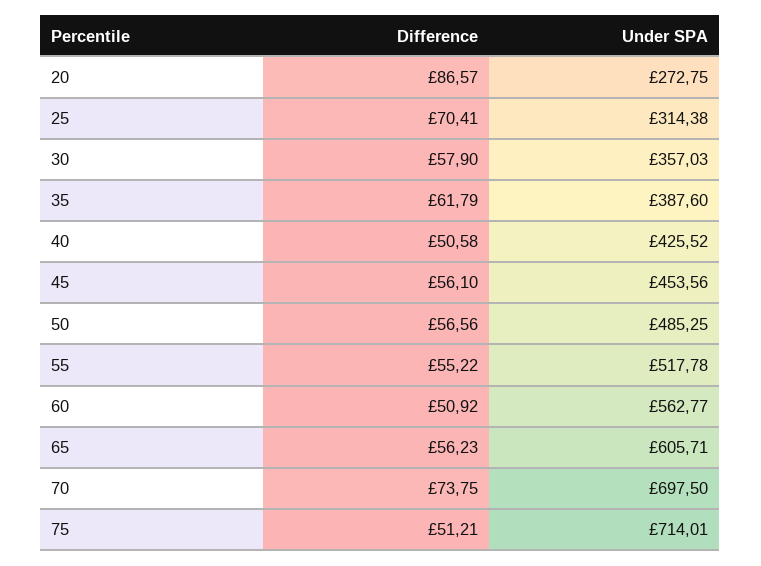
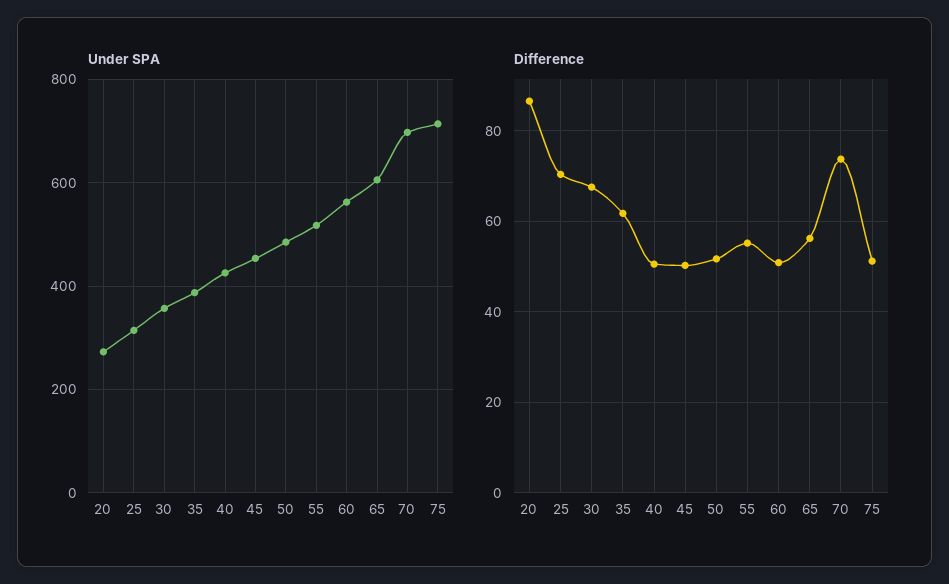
Difference, 30: 57.9 -> 68
Difference, 45: 56.1 -> 50
Difference, 50: 56.56 -> 52

